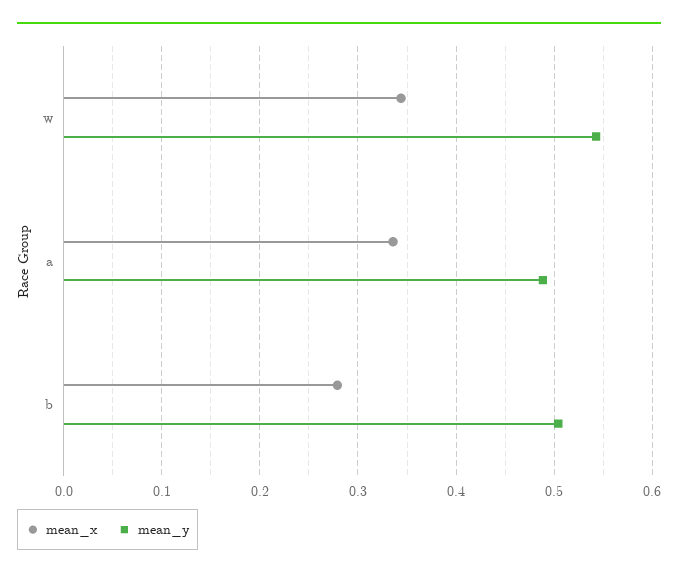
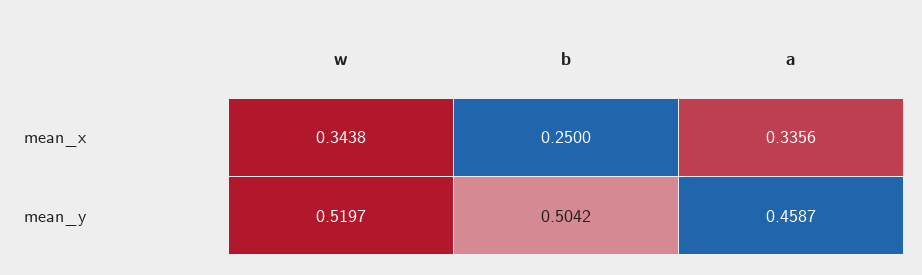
mean_y, w: 0.54 -> 0.5197
mean_y, a: 0.49 -> 0.4587
mean_x, b: 0.28 -> 0.25

